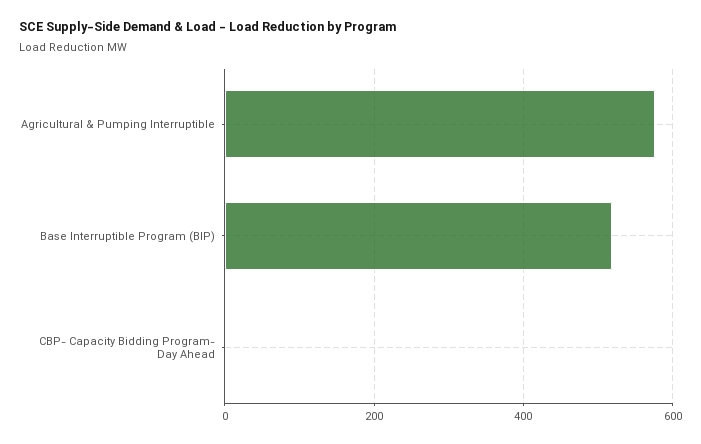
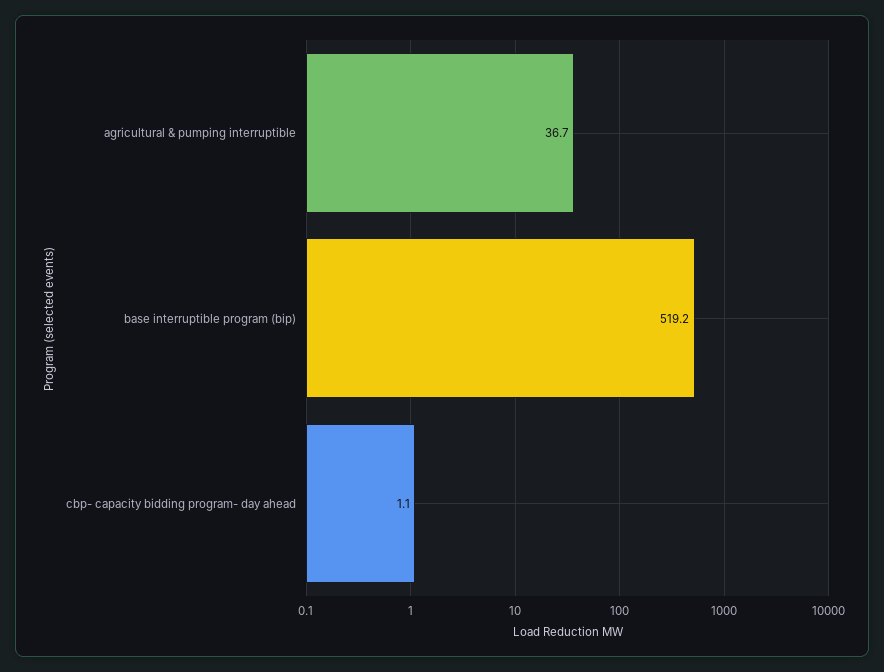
Agricultural & Pumping Interruptible: 580 -> 36.7

